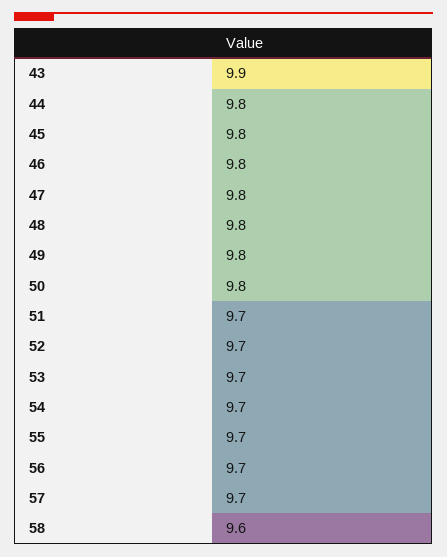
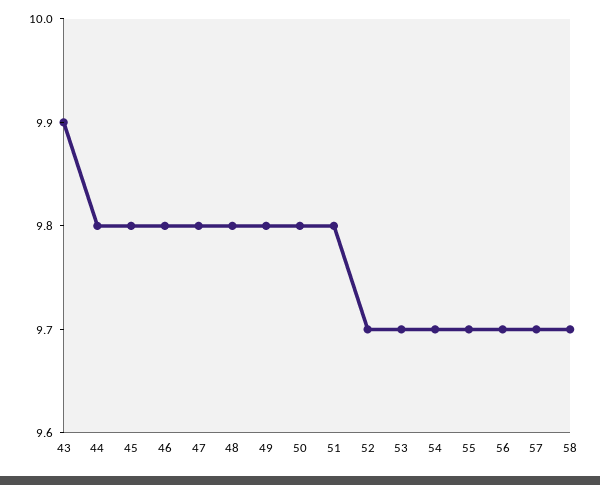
51: 9.7 -> 9.8
58: 9.6 -> 9.7

